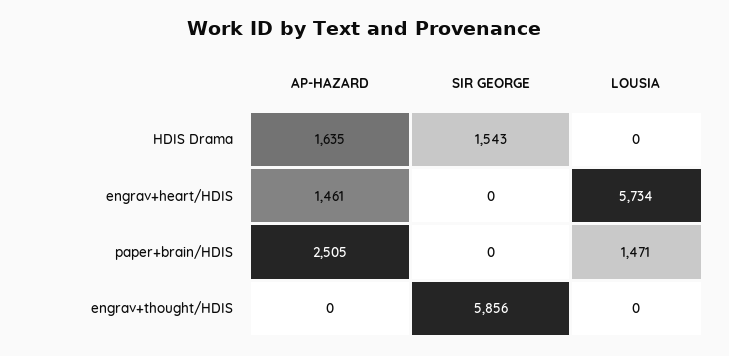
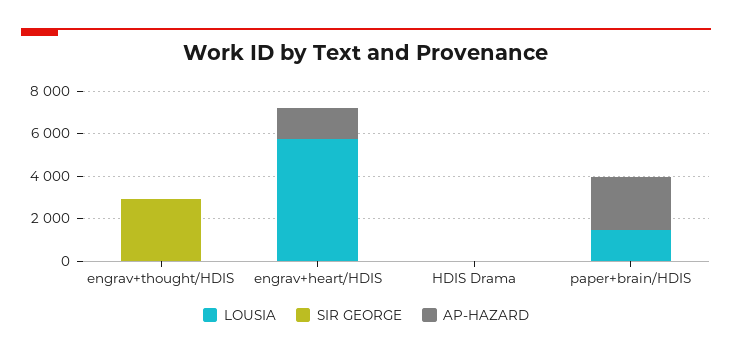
AP-HAZARD, HDIS Drama: 1635 -> 0
SIR GEORGE, HDIS Drama: 1543 -> 0
SIR GEORGE, engrav+thought/HDIS: 5856 -> 3000

